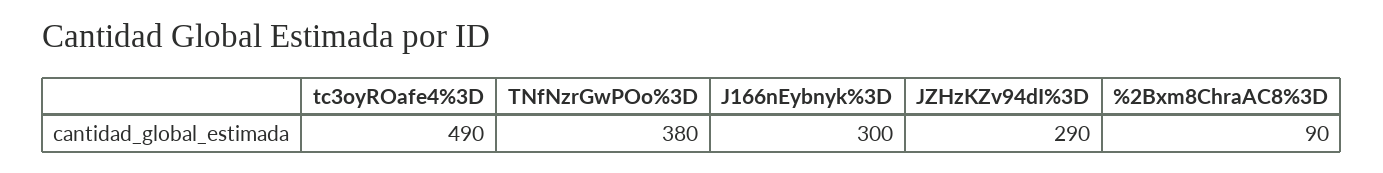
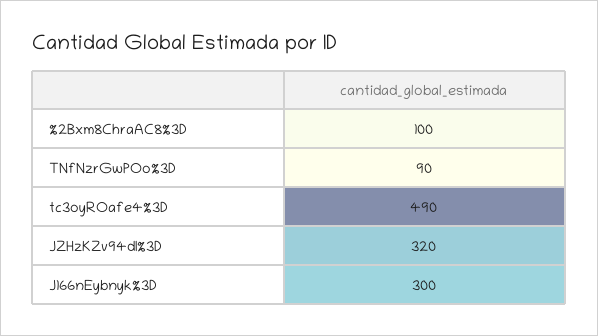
TNfNzrGwPOo%3D: 380 -> 90
JZHzKZv94dI%3D: 290 -> 320
%2Bxm8ChraAC8%3D: 90 -> 100

